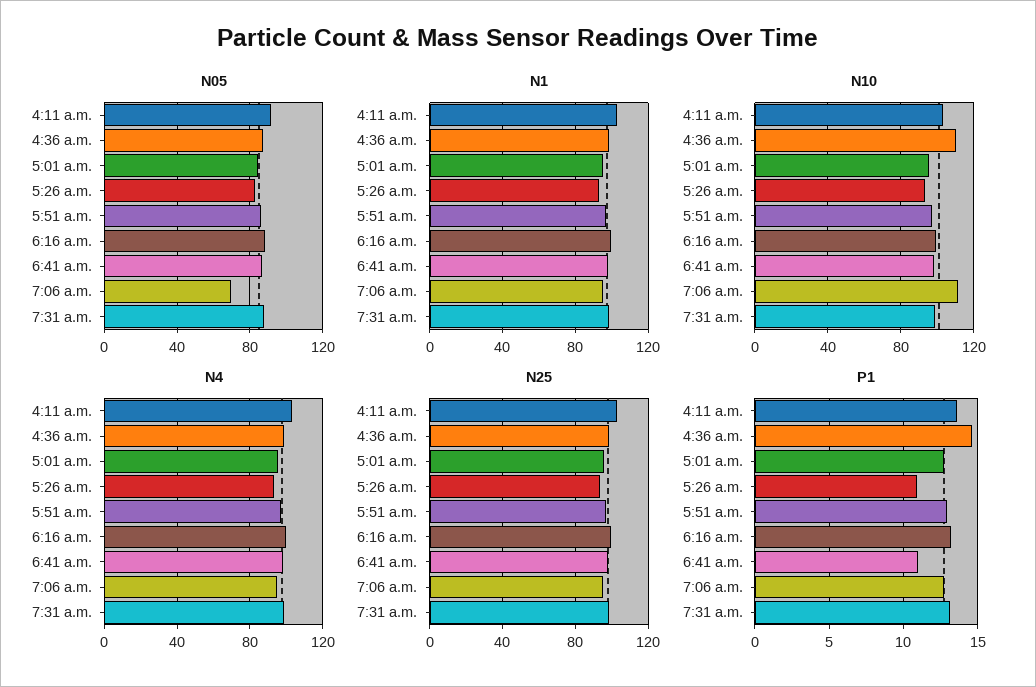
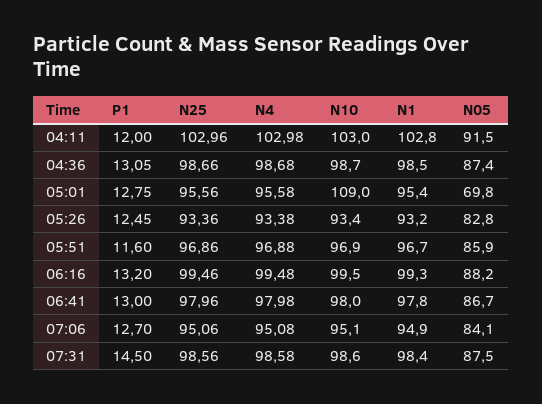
N05, 5:01 a.m.: 85 -> 69.8
N05, 7:06 a.m.: 70 -> 84.1
N10, 4:36 a.m.: 110 -> 98.7
N10, 5:01 a.m.: 95 -> 109
N10, 7:06 a.m.: 110 -> 95.1
P1, 4:11 a.m.: 13.5 -> 12
P1, 4:36 a.m.: 14.5 -> 13.05
P1, 5:26 a.m.: 11 -> 12.45
P1, 5:51 a.m.: 13 -> 11.6
P1, 6:41 a.m.: 11 -> 13
P1, 7:31 a.m.: 13 -> 14.5

